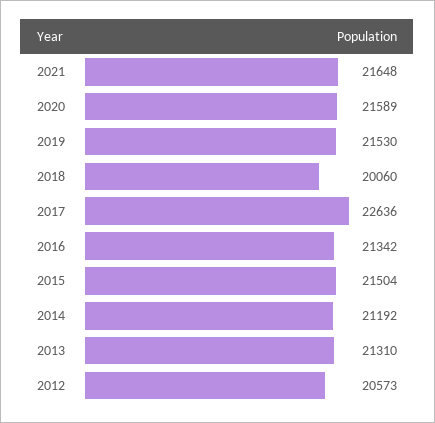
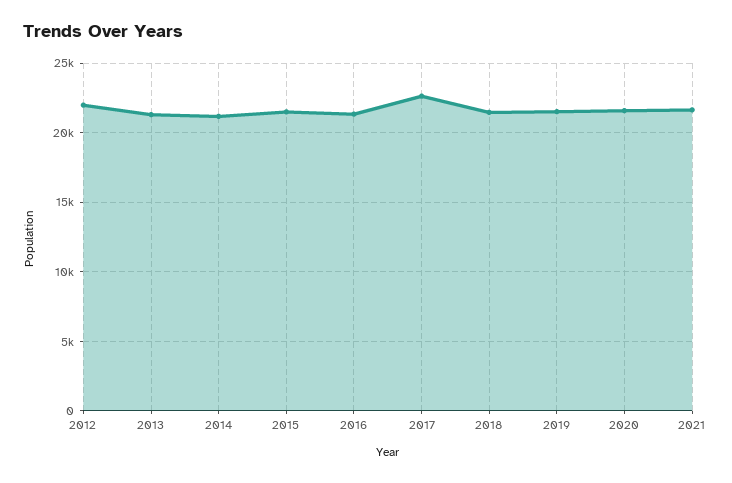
2018: 20060 -> 21500
2012: 20573 -> 22000

